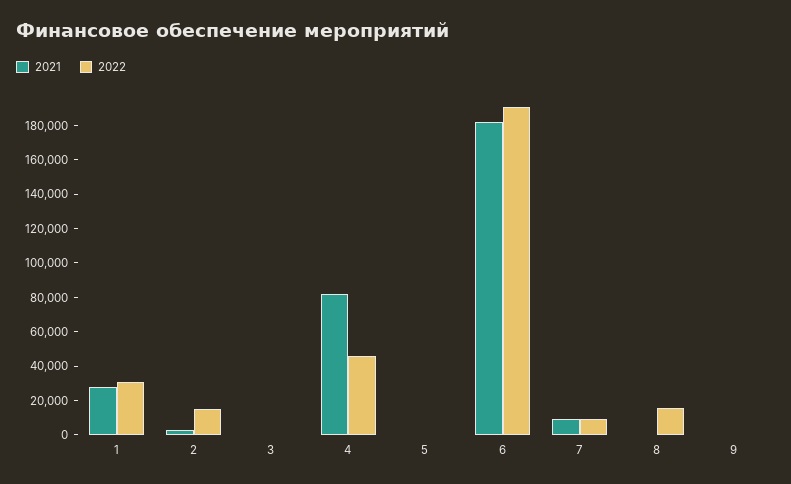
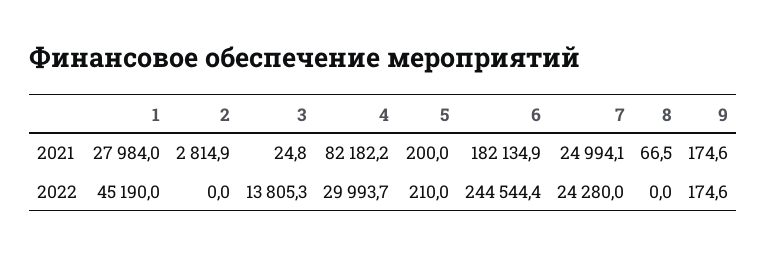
2022, 1: 30000 -> 45190
2022, 2: 15000 -> 0
2022, 3: 0 -> 13805.3
2022, 4: 45000 -> 29993.7
2022, 6: 190000 -> 244544.4
2021, 7: 10000 -> 24994.1
2022, 7: 10000 -> 24280
2022, 8: 15000 -> 0

